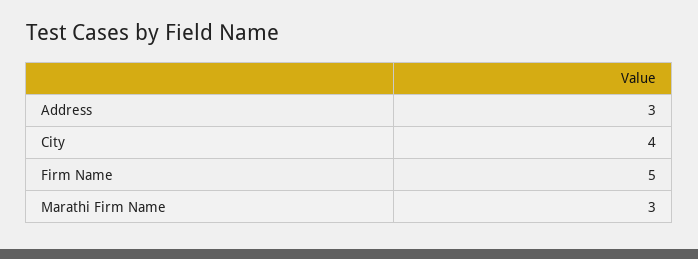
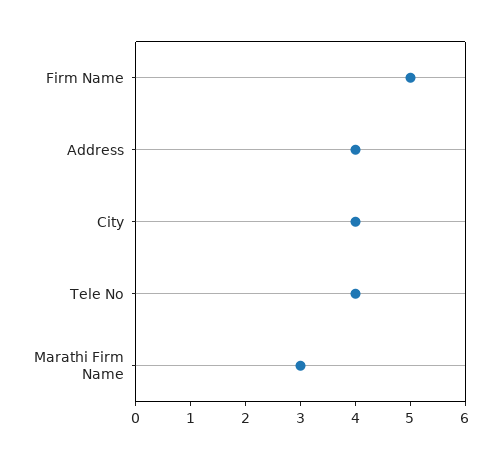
Address: 3 -> 4
Tele No: none -> 4

